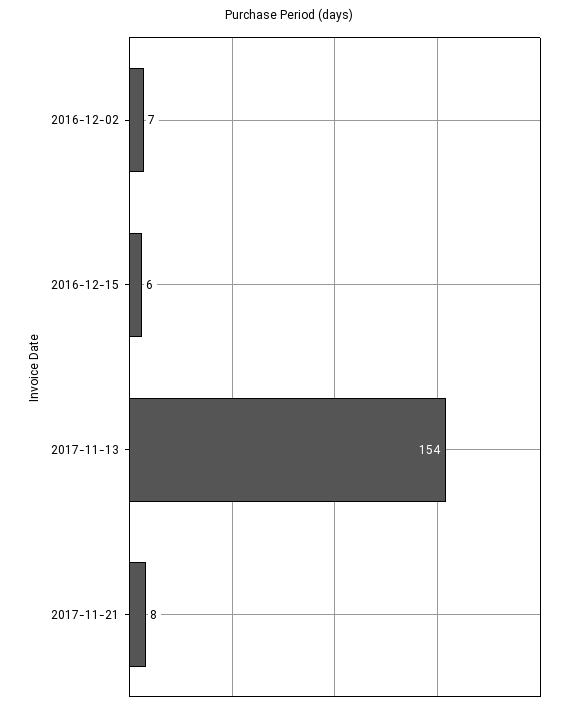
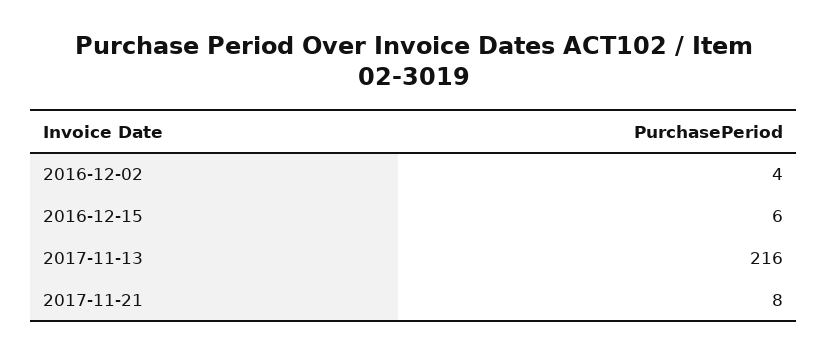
2016-12-02: 7 -> 4
2017-11-13: 154 -> 216

